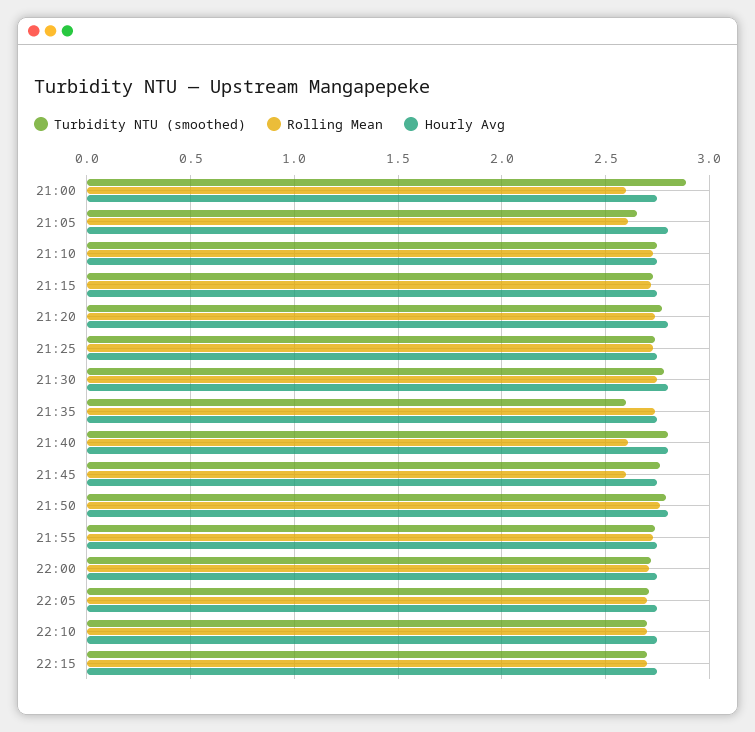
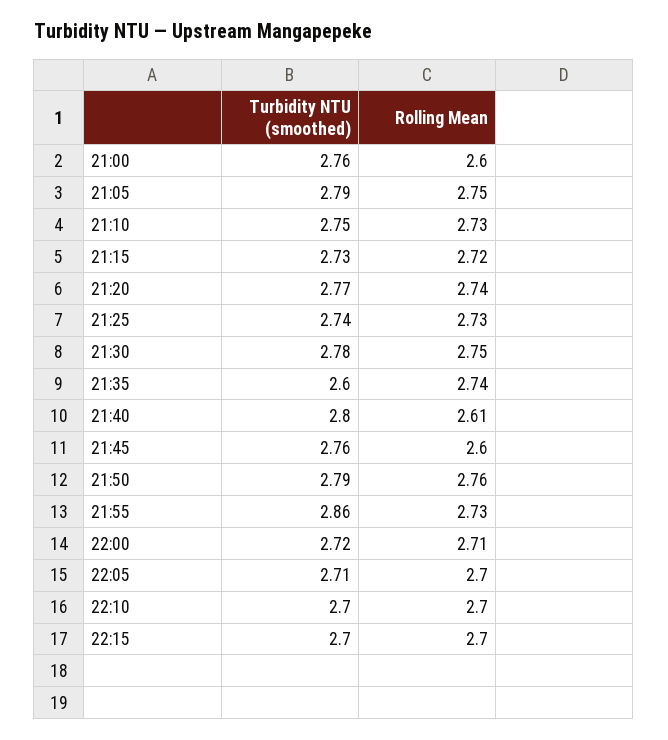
Turbidity NTU (smoothed), 21:00: 2.9 -> 2.76
Hourly Avg, 21:00: 2.75 -> none
Turbidity NTU (smoothed), 21:05: 2.65 -> 2.79
Rolling Mean, 21:05: 2.6 -> 2.75
Hourly Avg, 21:05: 2.8 -> none
Hourly Avg, 21:10: 2.75 -> none
Hourly Avg, 21:15: 2.75 -> none
Hourly Avg, 21:20: 2.8 -> none
Hourly Avg, 21:25: 2.75 -> none
Hourly Avg, 21:30: 2.8 -> none
Hourly Avg, 21:35: 2.75 -> none
Hourly Avg, 21:40: 2.8 -> none
Hourly Avg, 21:45: 2.75 -> none
Hourly Avg, 21:50: 2.8 -> none
Turbidity NTU (smoothed), 21:55: 2.75 -> 2.86
Hourly Avg, 21:55: 2.75 -> none
Hourly Avg, 22:00: 2.75 -> none
Hourly Avg, 22:05: 2.75 -> none
Hourly Avg, 22:10: 2.75 -> none
Hourly Avg, 22:15: 2.75 -> none

